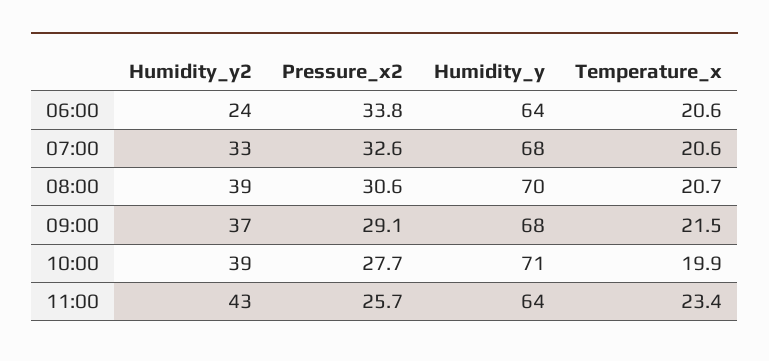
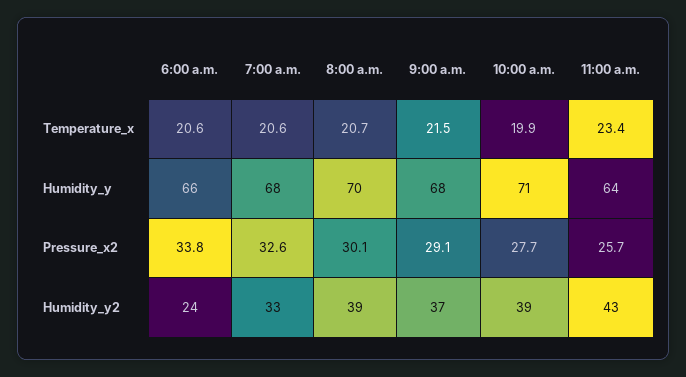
Humidity_y, 06:00: 64 -> 66
Pressure_x2, 08:00: 30.6 -> 30.1

